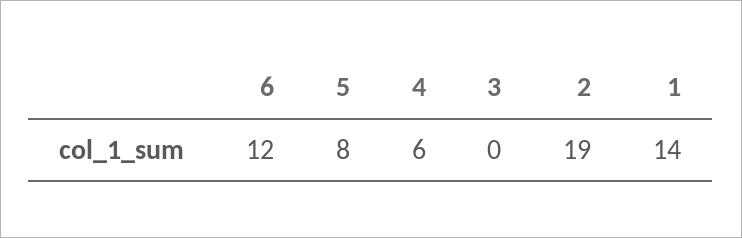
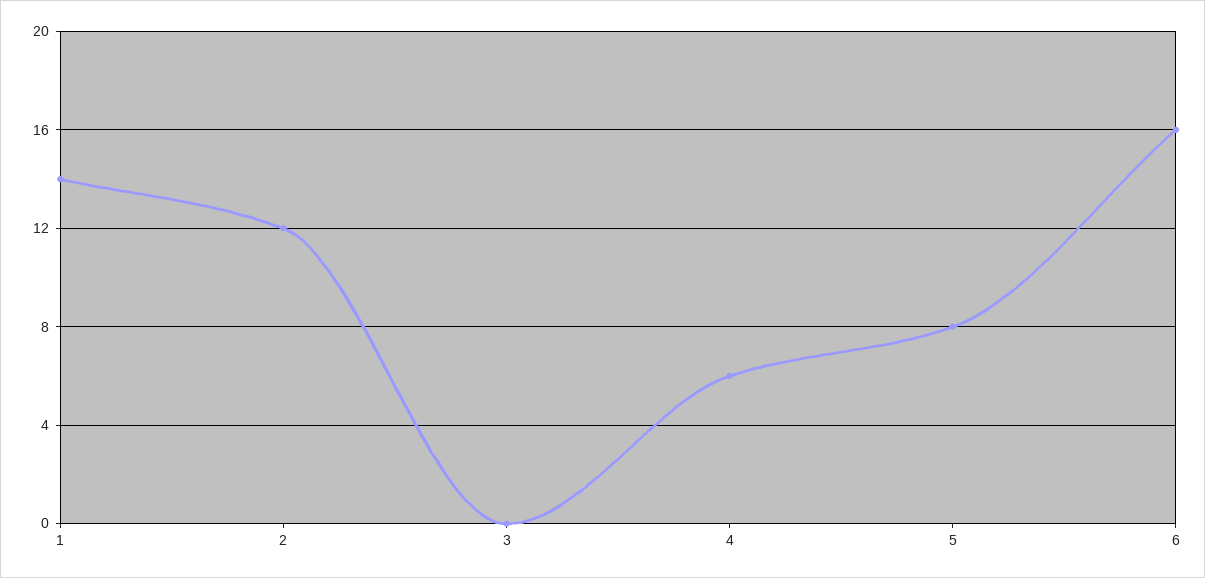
6: 12 -> 16
2: 19 -> 12

